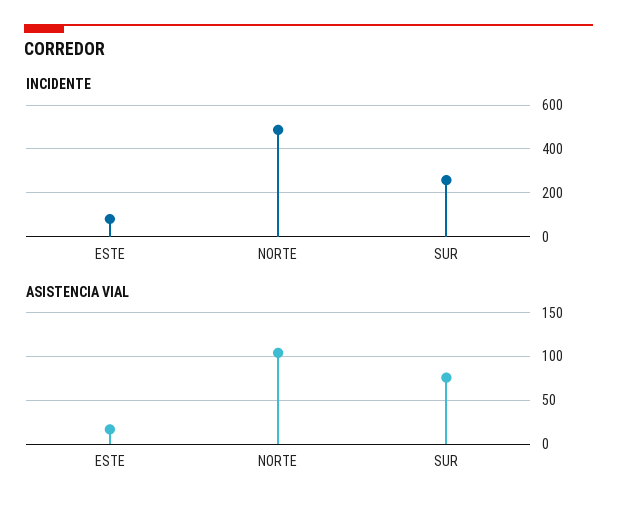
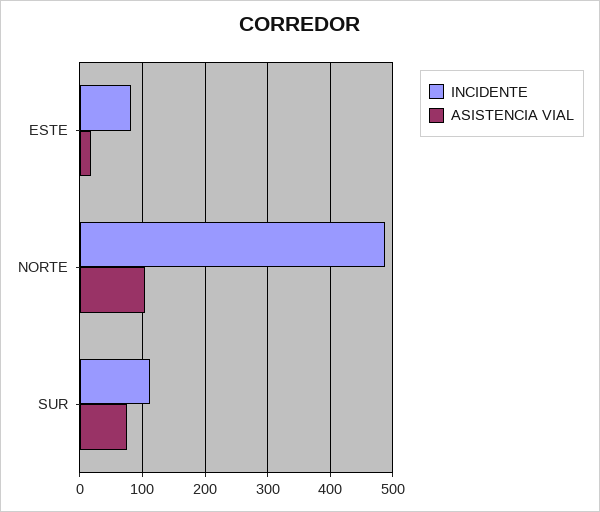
INCIDENTE, SUR: 250 -> 110

